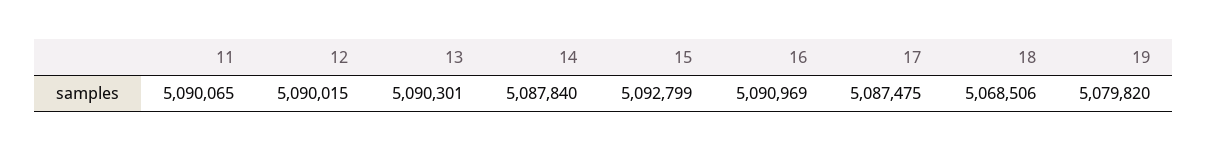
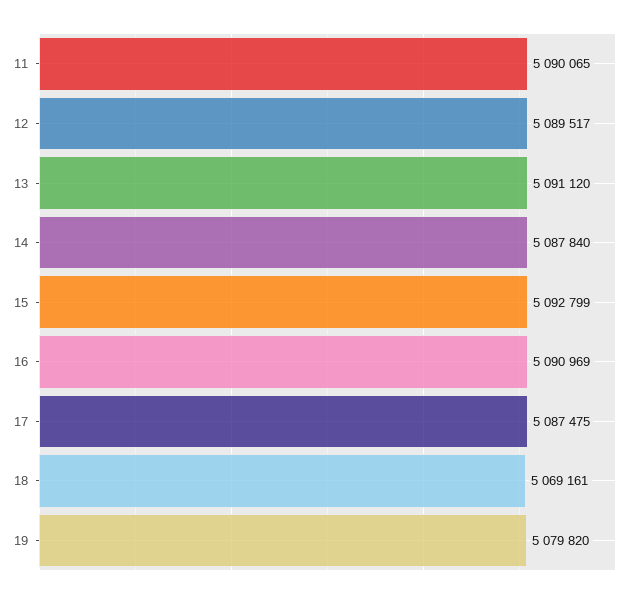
12: 5090015 -> 5089517
13: 5090301 -> 5091120
18: 5068506 -> 5069161

